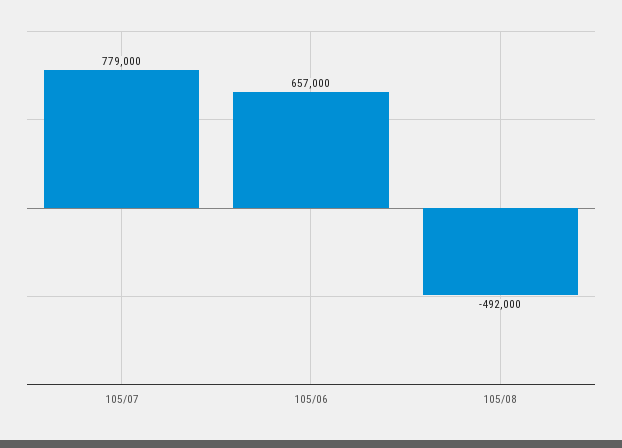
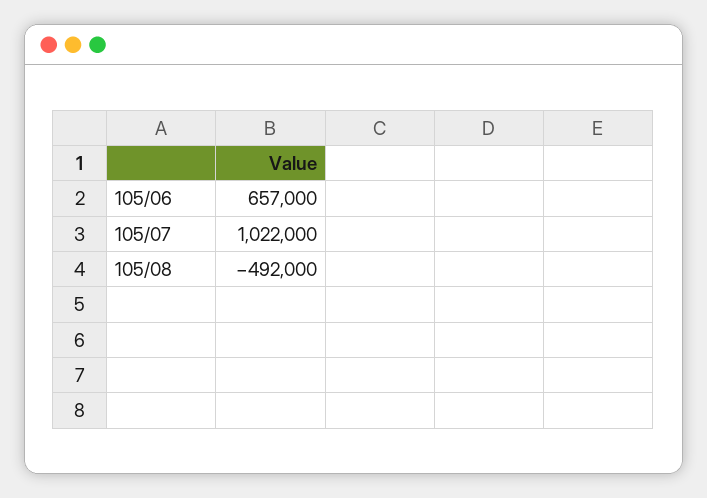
105/07: 779000 -> 1022000

